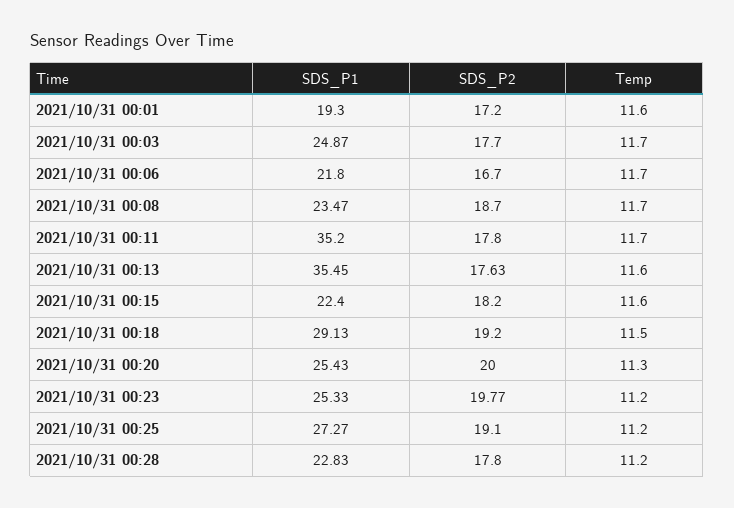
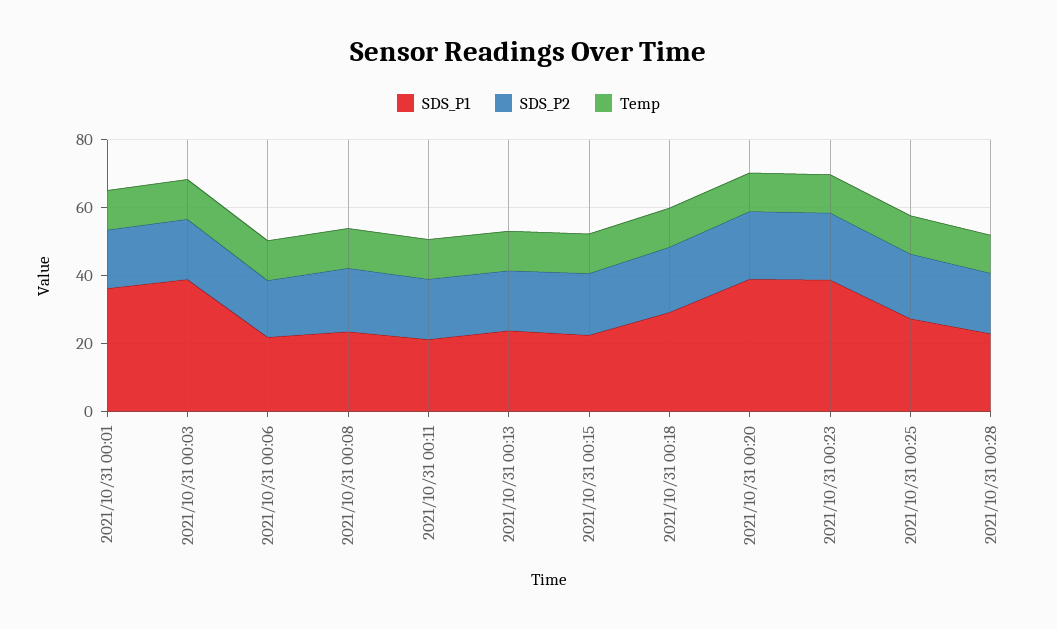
SDS_P1, 2021/10/31 00:01: 19.3 -> 35
SDS_P1, 2021/10/31 00:03: 24.87 -> 40
SDS_P1, 2021/10/31 00:11: 35.2 -> 20
SDS_P1, 2021/10/31 00:13: 35.45 -> 25
SDS_P1, 2021/10/31 00:20: 25.43 -> 40
SDS_P1, 2021/10/31 00:23: 25.33 -> 40

